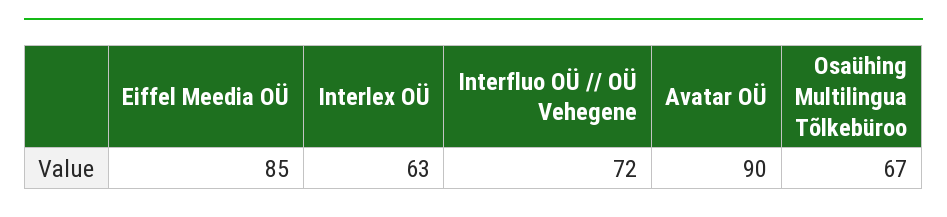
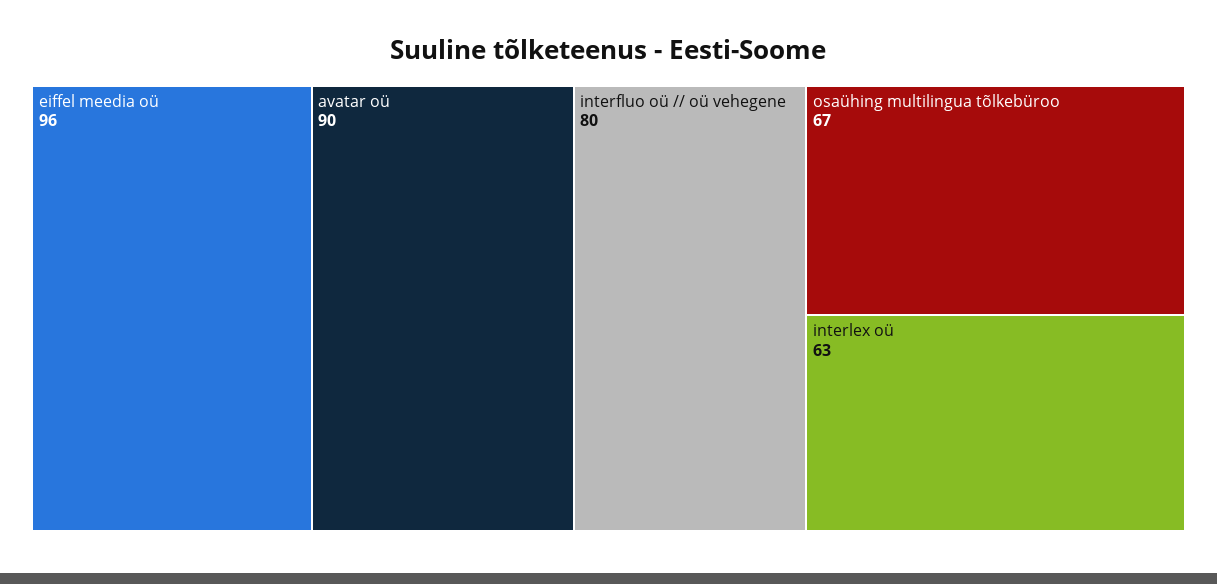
Eiffel Meedia OÜ: 85 -> 96
Interfluo OÜ // OÜ Vehegene: 72 -> 80

